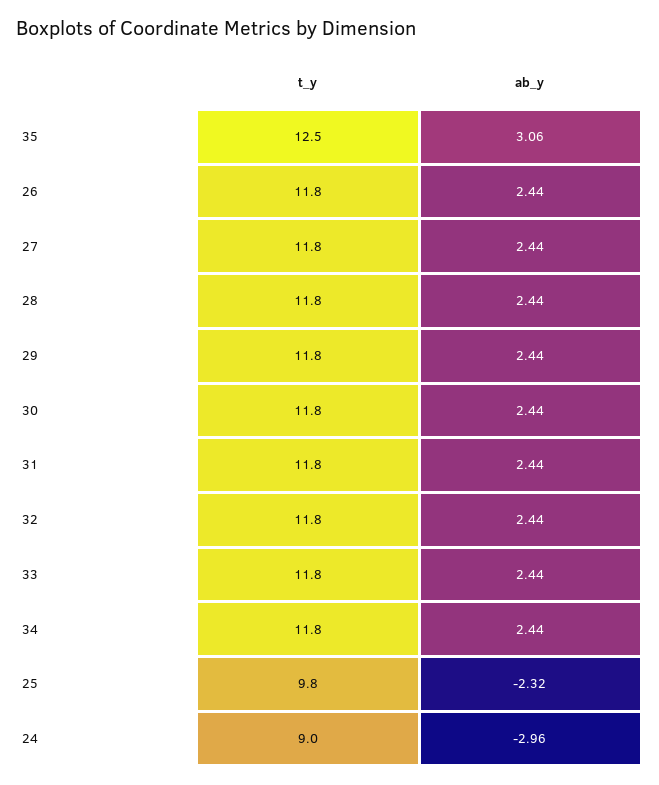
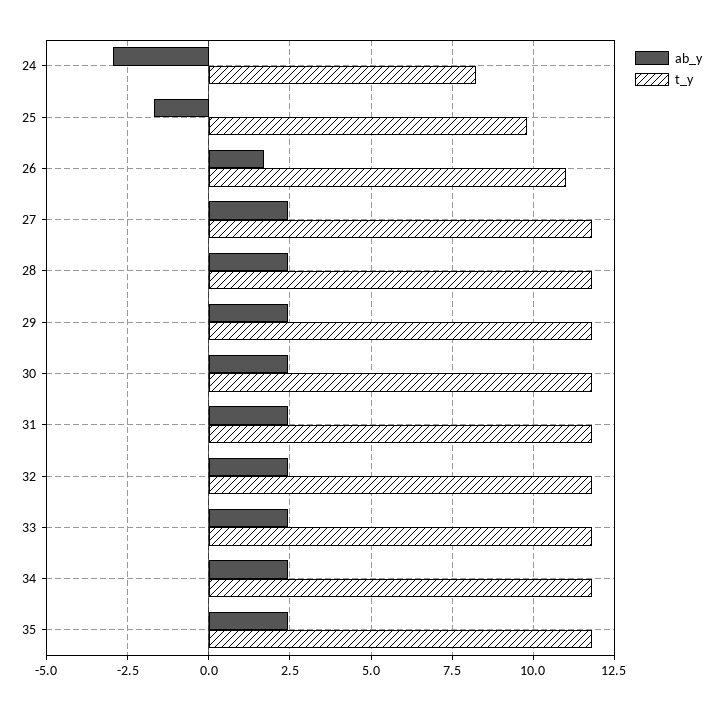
t_y, 35: 12.5 -> 11.75
ab_y, 35: 3.06 -> 2.5
t_y, 26: 11.8 -> 11
ab_y, 26: 2.44 -> 1.75
ab_y, 25: -2.32 -> -1.75
t_y, 24: 9 -> 8.25

